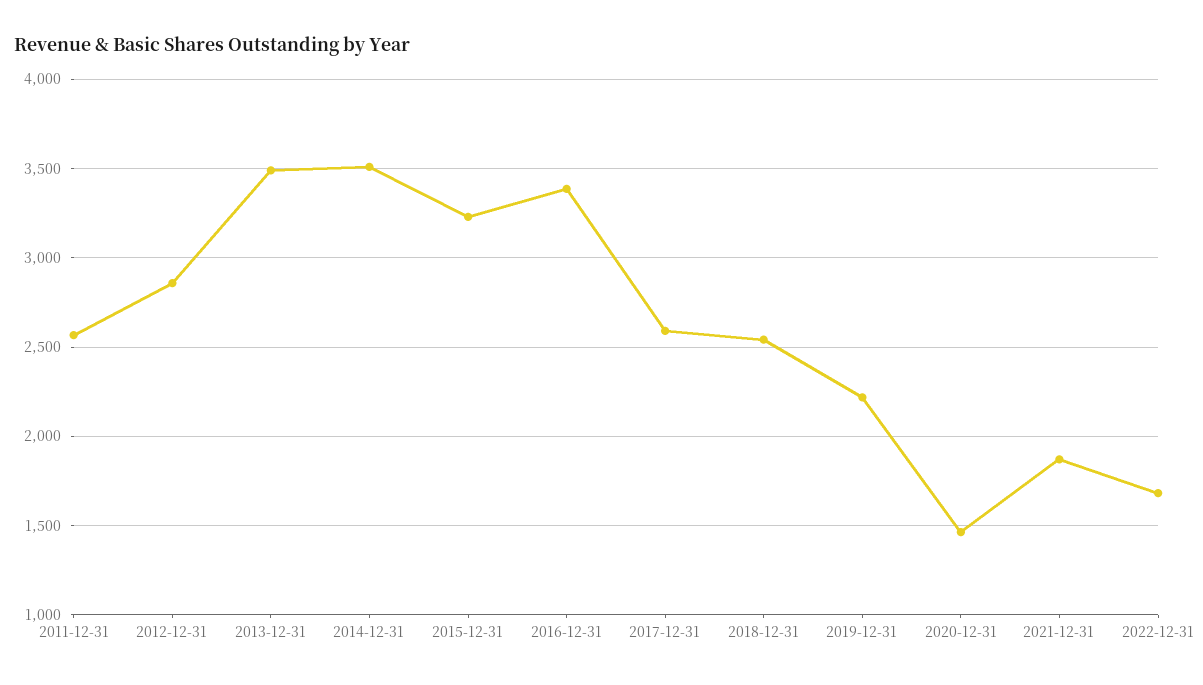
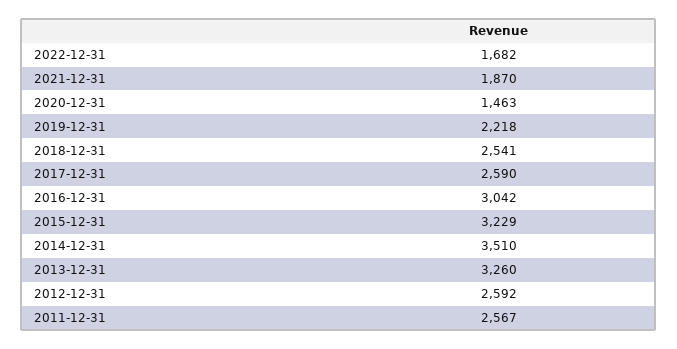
2012-12-31: 2850 -> 2592
2013-12-31: 3500 -> 3260
2016-12-31: 3400 -> 3042

